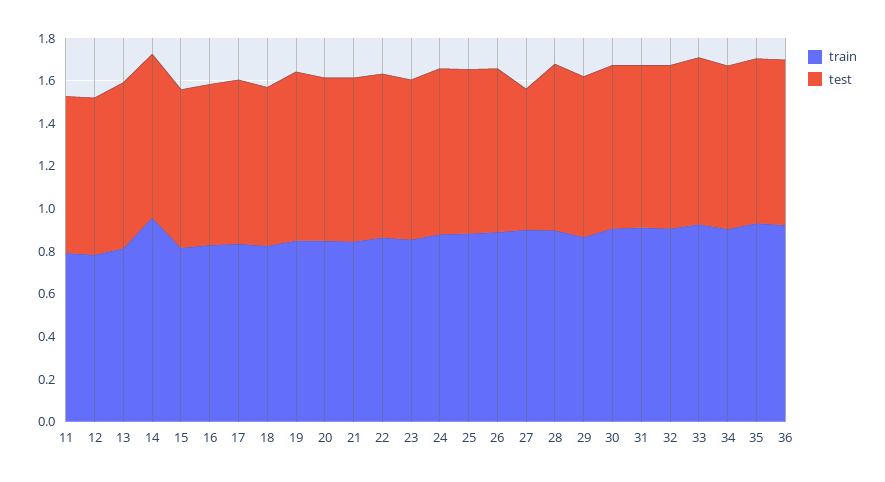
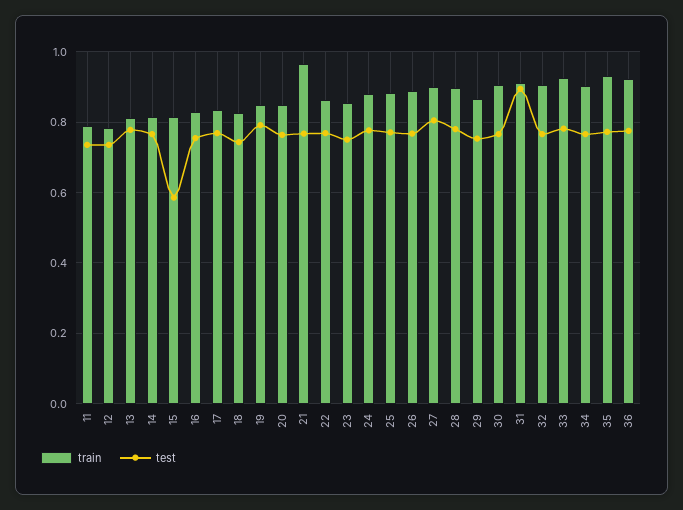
train, 14: 0.95 -> 0.82
test, 15: 0.75 -> 0.58
train, 21: 0.85 -> 0.96
test, 27: 0.65 -> 0.8
test, 31: 0.75 -> 0.9

